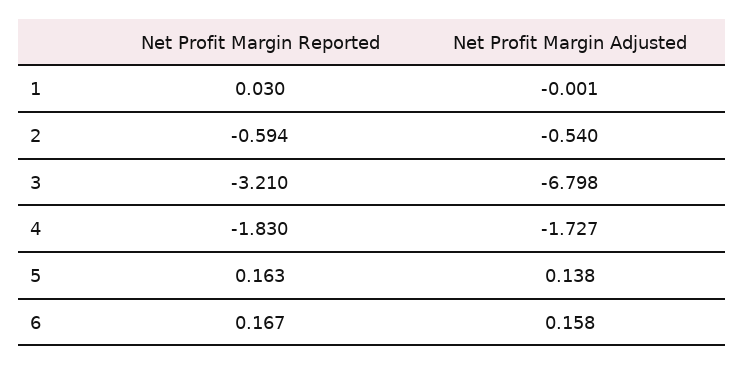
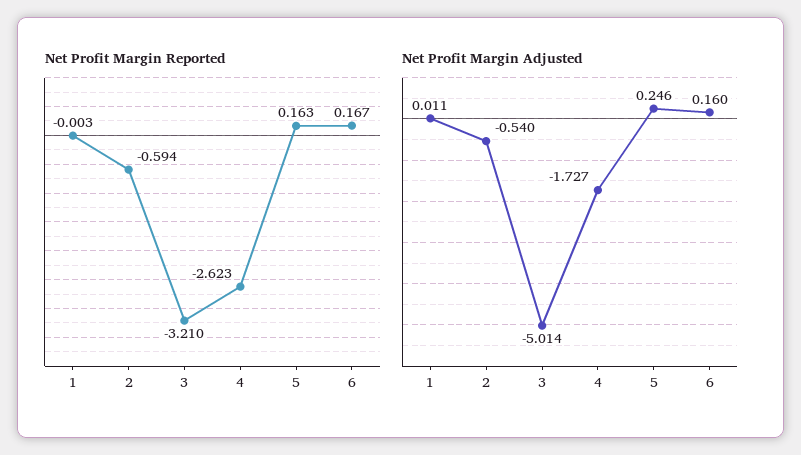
Net Profit Margin Reported, 1: 0.03 -> -0.003
Net Profit Margin Adjusted, 1: -0.001 -> 0.011
Net Profit Margin Adjusted, 3: -6.798 -> -5.014
Net Profit Margin Reported, 4: -1.83 -> -2.623
Net Profit Margin Adjusted, 5: 0.138 -> 0.246
Net Profit Margin Adjusted, 6: 0.158 -> 0.16

